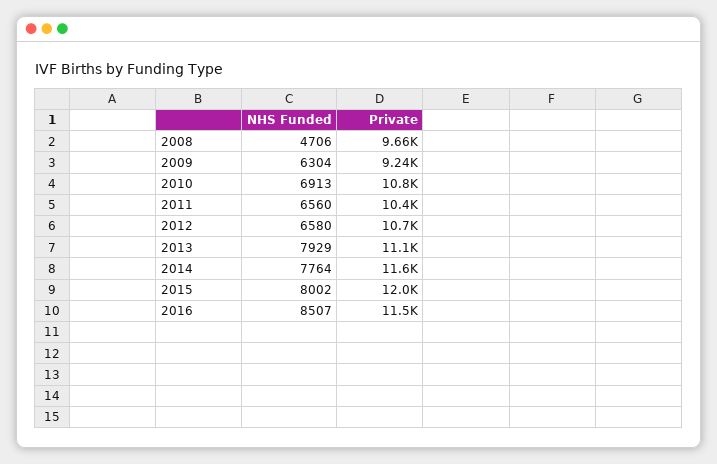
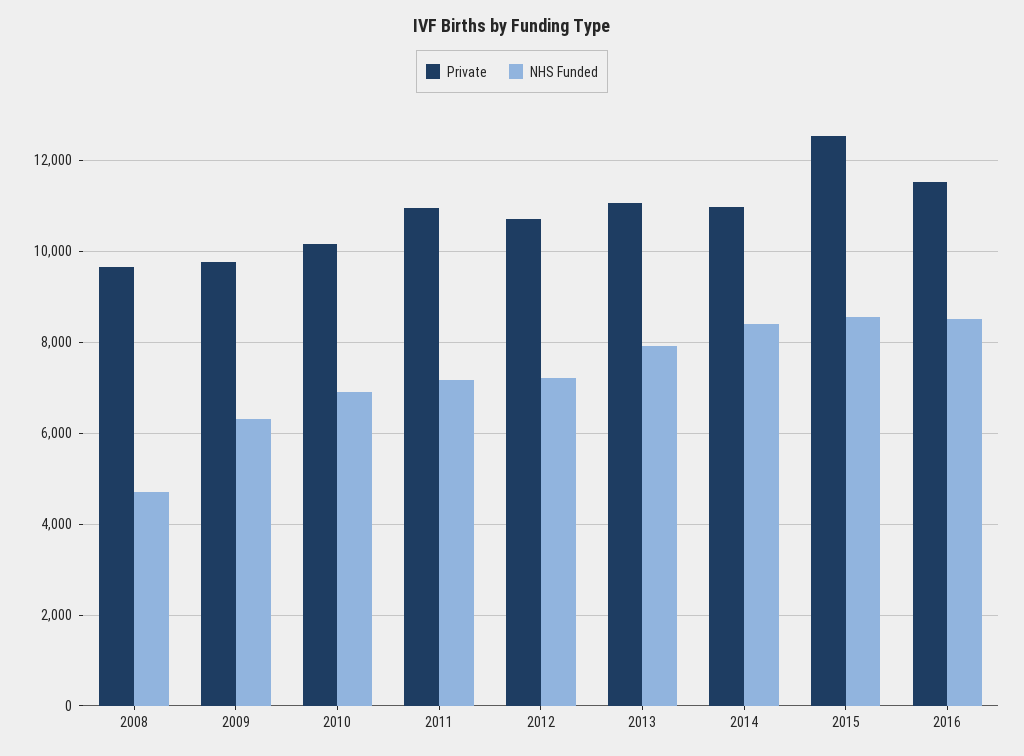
Private, 2009: 9240 -> 9800
Private, 2010: 10800 -> 10200
NHS Funded, 2011: 6560 -> 7200
Private, 2011: 10400 -> 11000
NHS Funded, 2012: 6580 -> 7200
NHS Funded, 2014: 7764 -> 8400
Private, 2014: 11600 -> 11000
NHS Funded, 2015: 8002 -> 8600
Private, 2015: 12000 -> 12600

